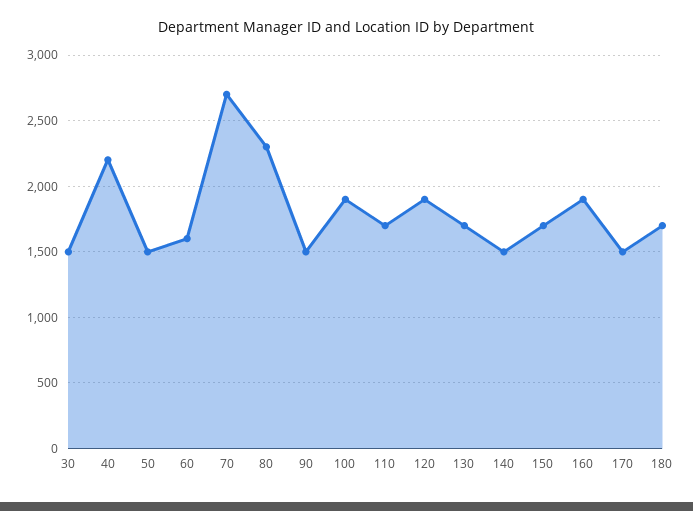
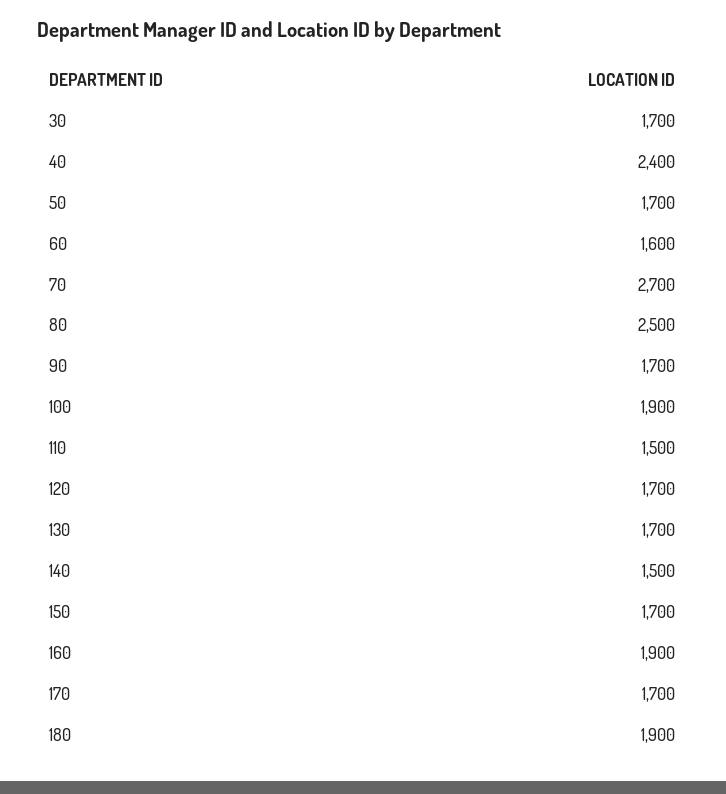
30: 1500 -> 1700
40: 2200 -> 2400
50: 1500 -> 1700
80: 2300 -> 2500
90: 1500 -> 1700
110: 1700 -> 1500
120: 1900 -> 1700
170: 1500 -> 1700
180: 1700 -> 1900

